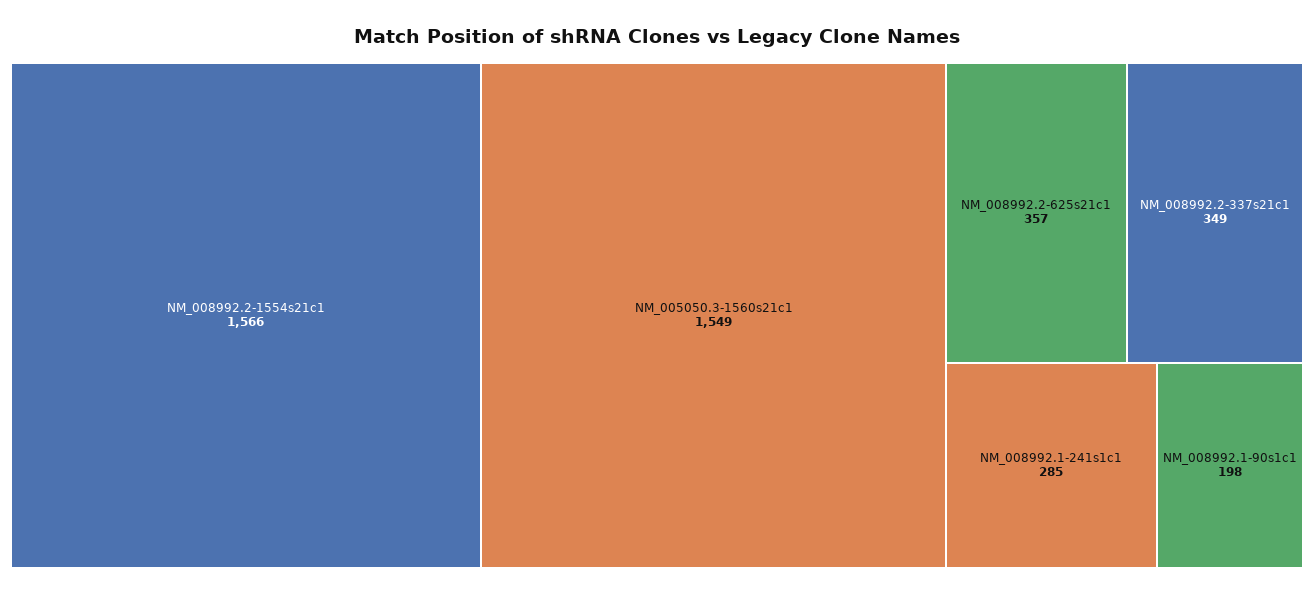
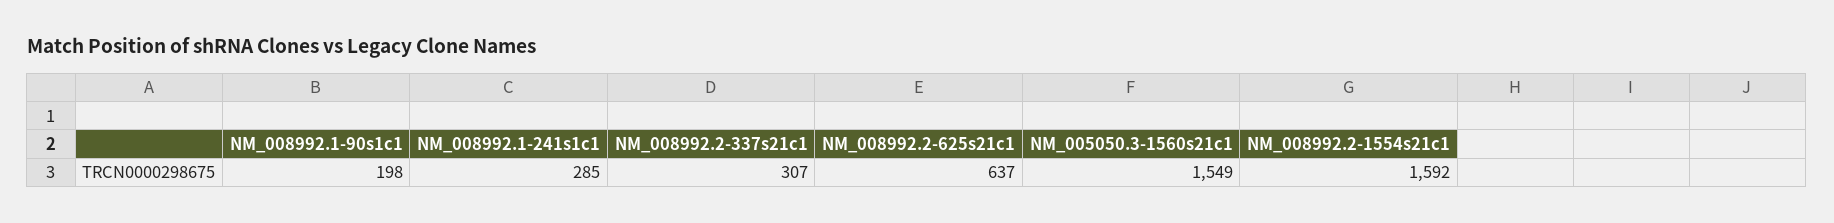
NM_008992.2-1554s21c1: 1566 -> 1592
NM_008992.2-625s21c1: 357 -> 637
NM_008992.2-337s21c1: 349 -> 307

